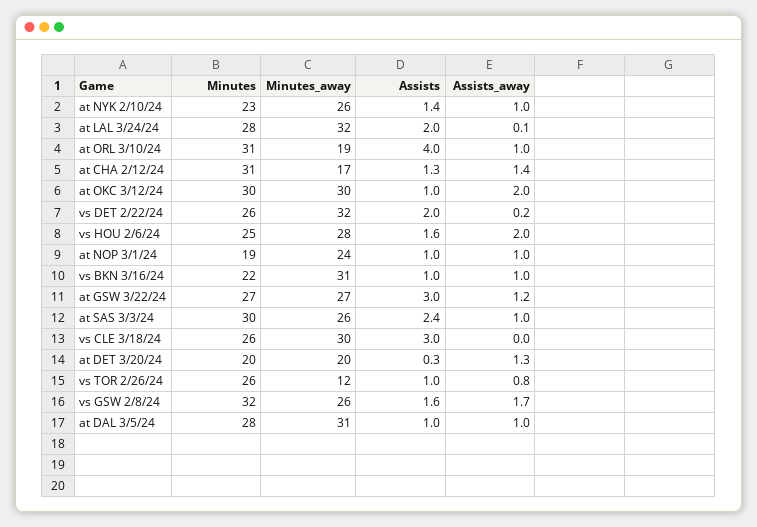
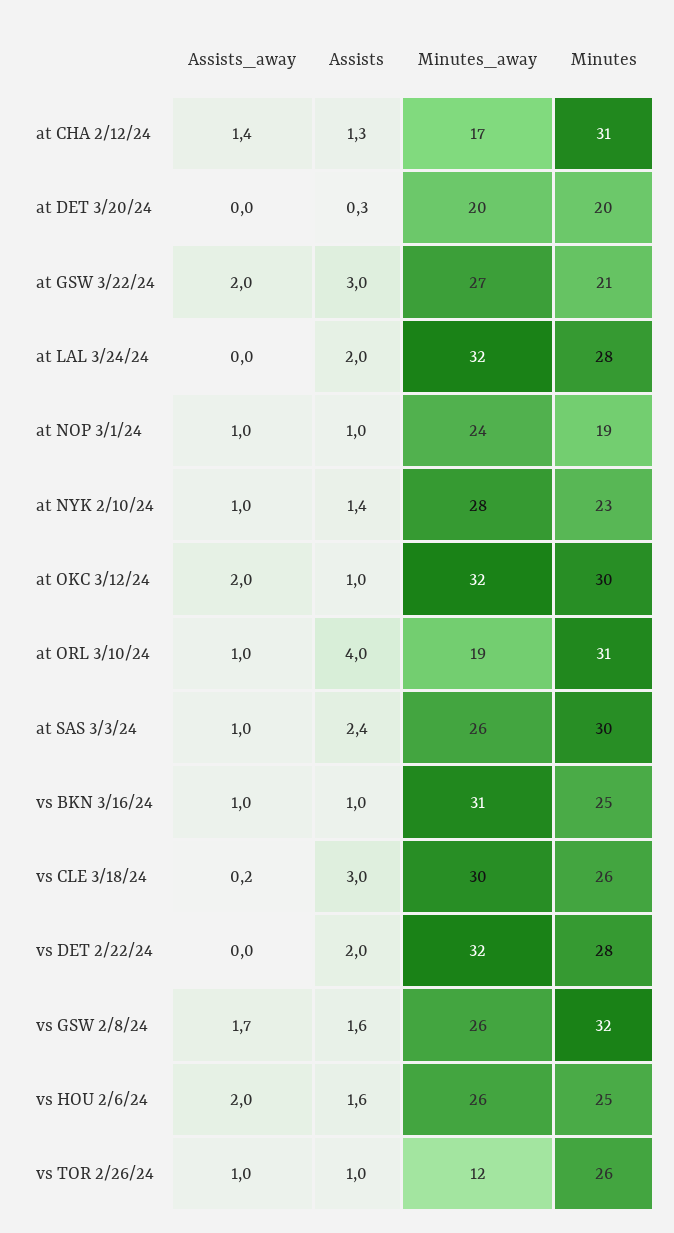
Minutes_away, at NYK 2/10/24: 26 -> 28
Assists_away, at LAL 3/24/24: 0.1 -> 0
Minutes_away, at OKC 3/12/24: 30 -> 32
Minutes, vs DET 2/22/24: 26 -> 28
Assists_away, vs DET 2/22/24: 0.2 -> 0
Minutes_away, vs HOU 2/6/24: 28 -> 26
Minutes, vs BKN 3/16/24: 22 -> 25
Minutes, at GSW 3/22/24: 27 -> 21
Assists_away, at GSW 3/22/24: 1.2 -> 2
Assists_away, vs CLE 3/18/24: 0 -> 0.2
Assists_away, at DET 3/20/24: 1.3 -> 0
Assists_away, vs TOR 2/26/24: 0.8 -> 1
Minutes, at DAL 3/5/24: 28 -> none
Minutes_away, at DAL 3/5/24: 31 -> none
Assists, at DAL 3/5/24: 1 -> none
Assists_away, at DAL 3/5/24: 1 -> none

